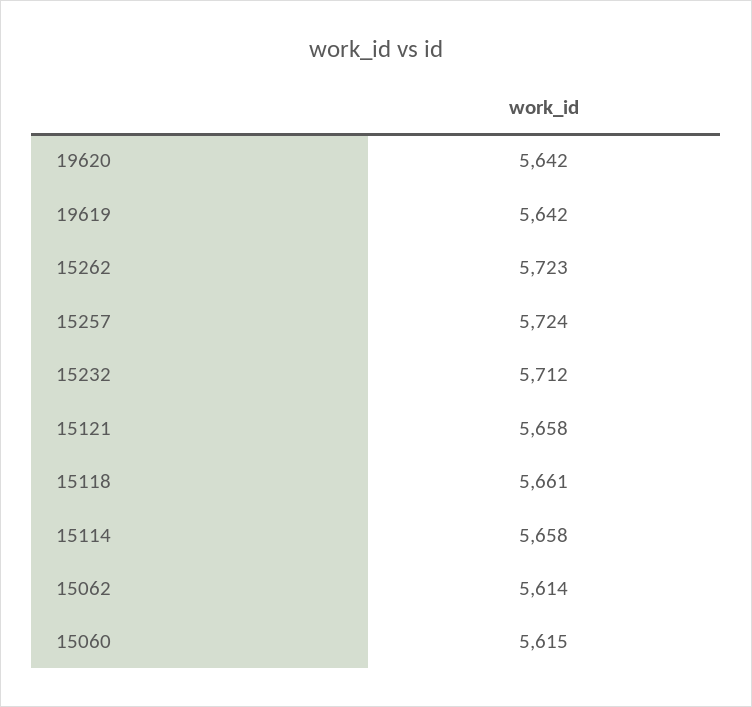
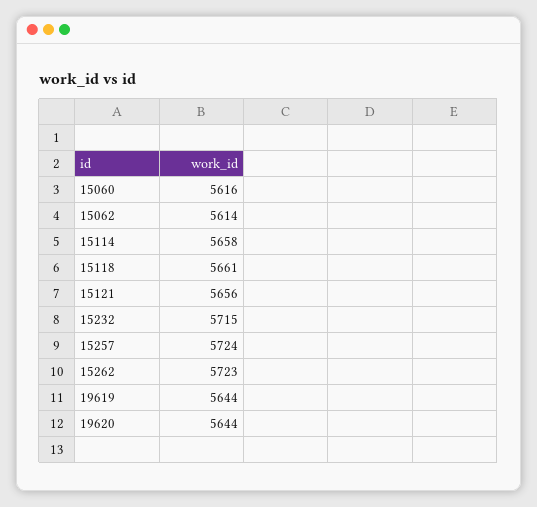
19620: 5642 -> 5644
19619: 5642 -> 5644
15232: 5712 -> 5715
15121: 5658 -> 5656
15060: 5615 -> 5616

